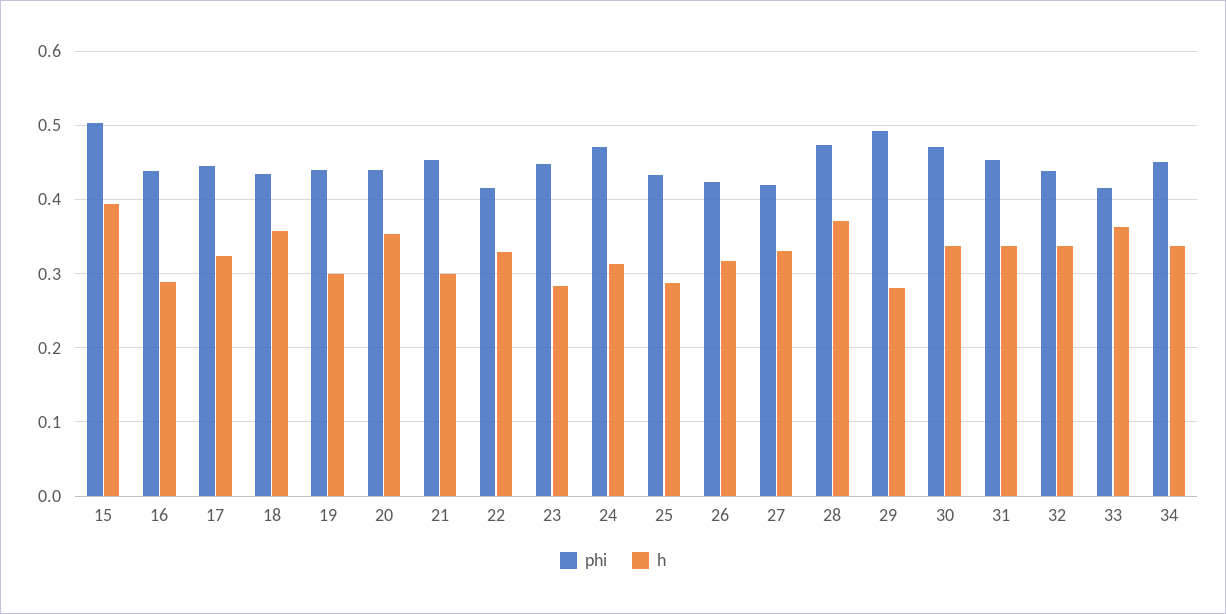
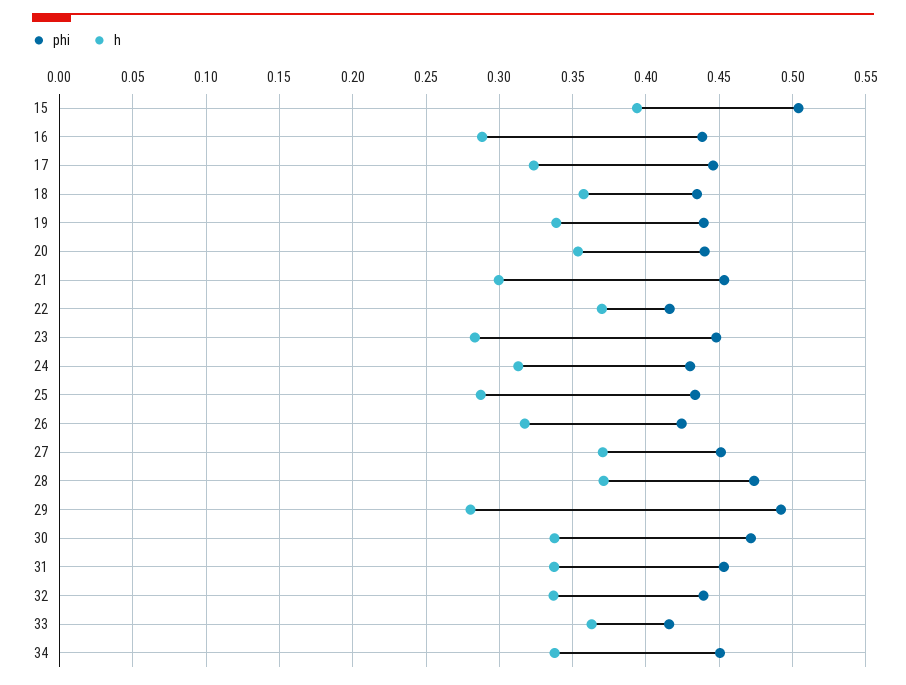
h, 19: 0.3 -> 0.34
h, 22: 0.33 -> 0.37
phi, 24: 0.47 -> 0.43
phi, 27: 0.42 -> 0.45
h, 27: 0.33 -> 0.37

